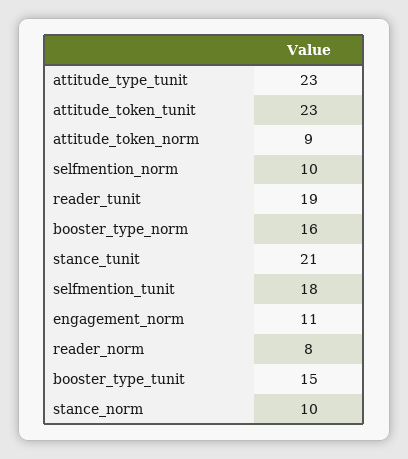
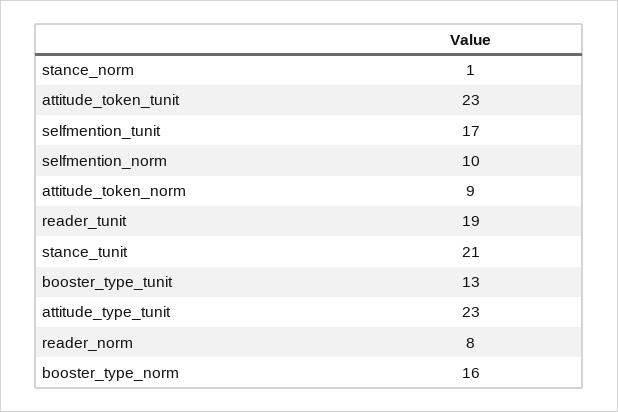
selfmention_tunit: 18 -> 17
engagement_norm: 11 -> none
booster_type_tunit: 15 -> 13
stance_norm: 10 -> 1

